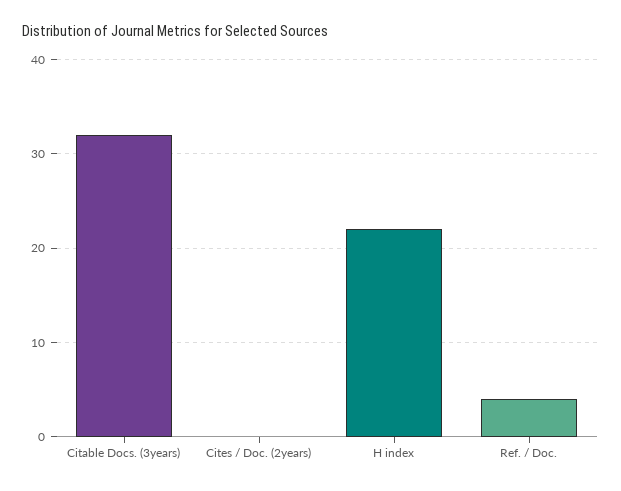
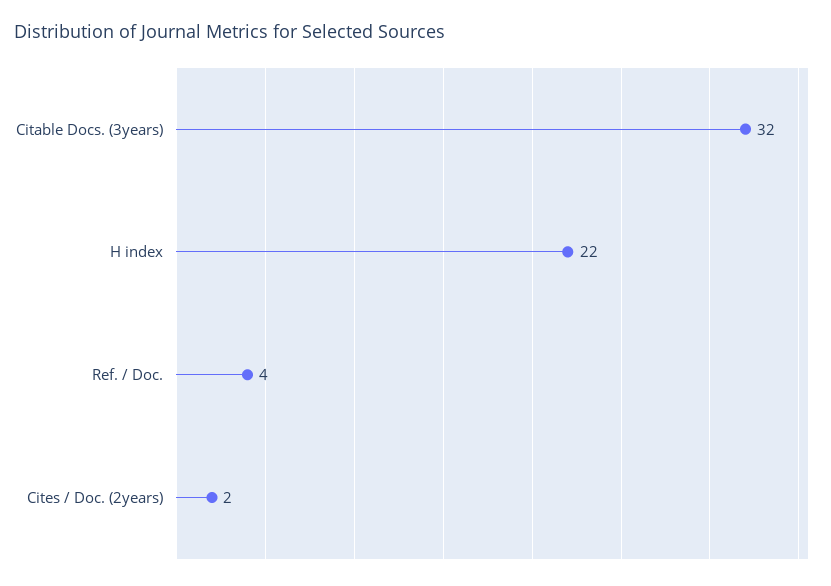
Cites / Doc. (2years): 0 -> 2

